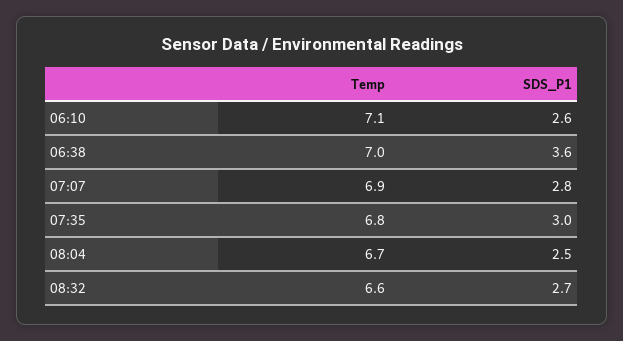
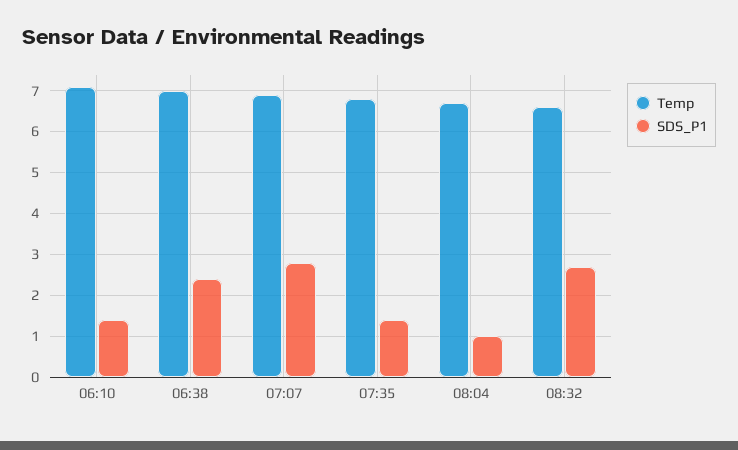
SDS_P1, 06:10: 2.6 -> 1.5
SDS_P1, 06:38: 3.6 -> 2.5
SDS_P1, 07:35: 3 -> 1.5
SDS_P1, 08:04: 2.5 -> 1

